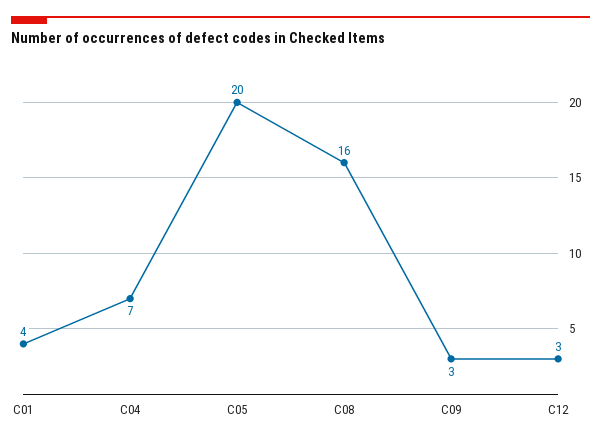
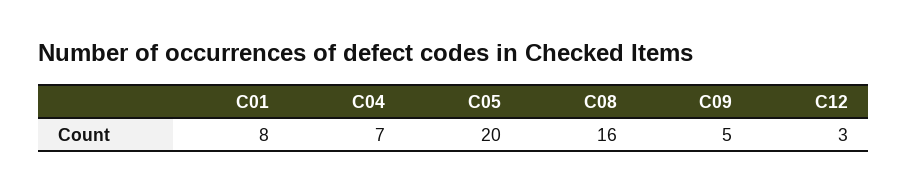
C01: 4 -> 8
C09: 3 -> 5

